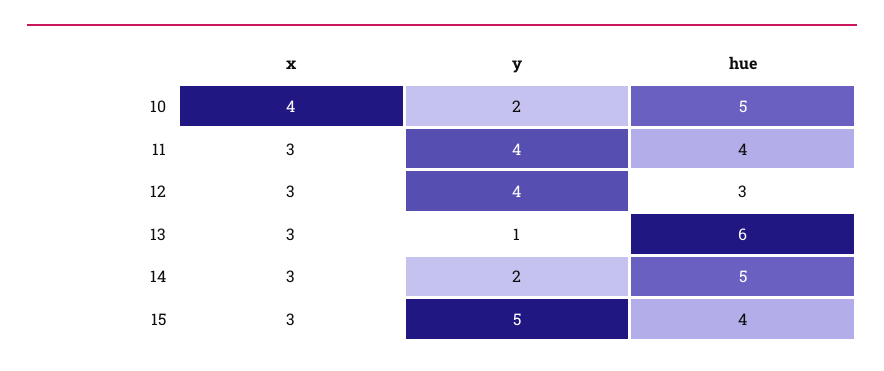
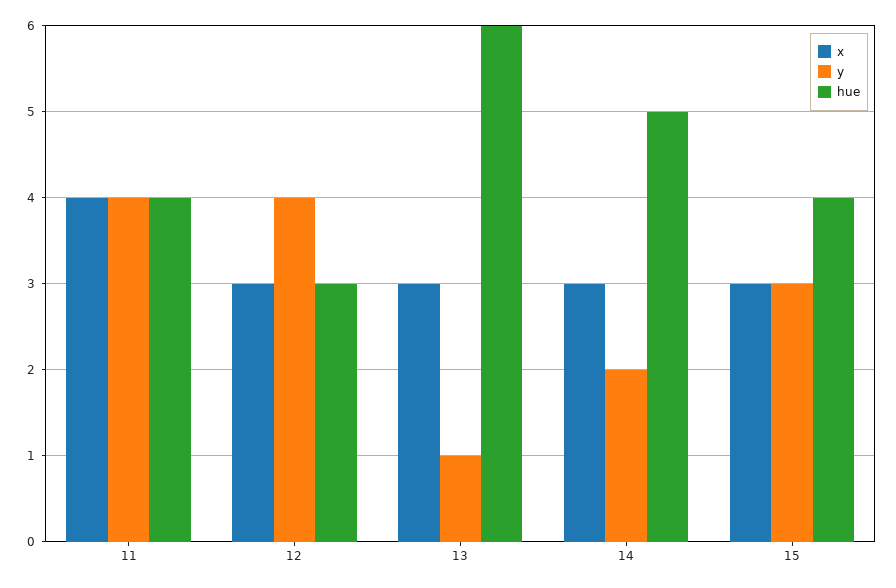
x, 10: 4 -> none
y, 10: 2 -> none
hue, 10: 5 -> none
x, 11: 3 -> 4
y, 15: 5 -> 3

